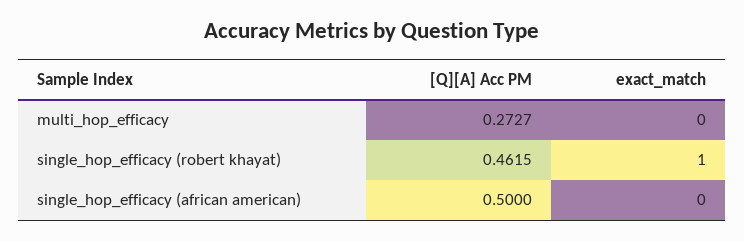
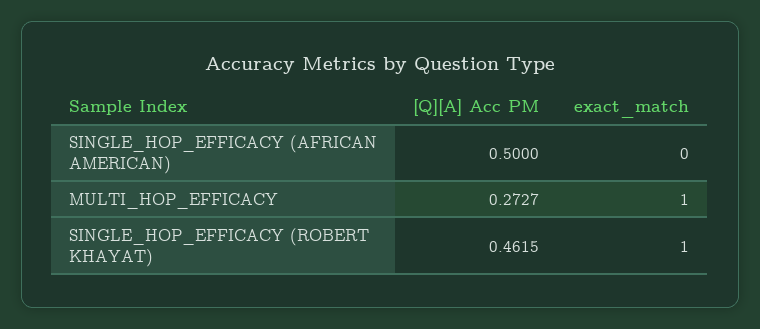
exact_match, multi_hop_efficacy: 0 -> 1

